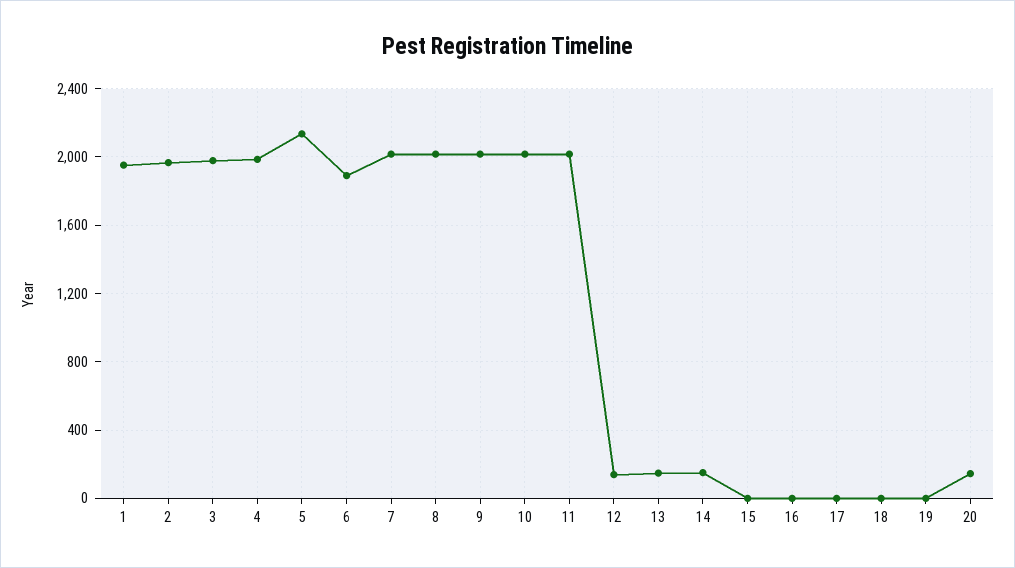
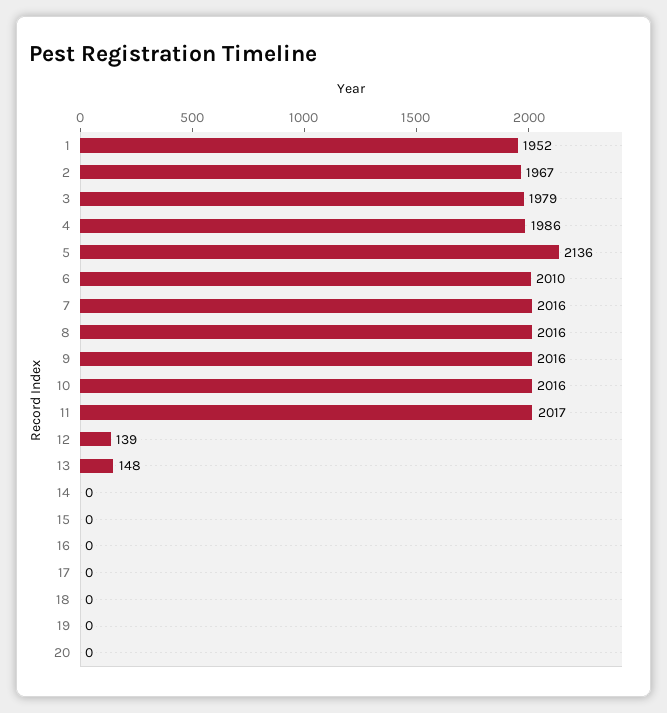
6: 1900 -> 2010
14: 150 -> 0
20: 150 -> 0

